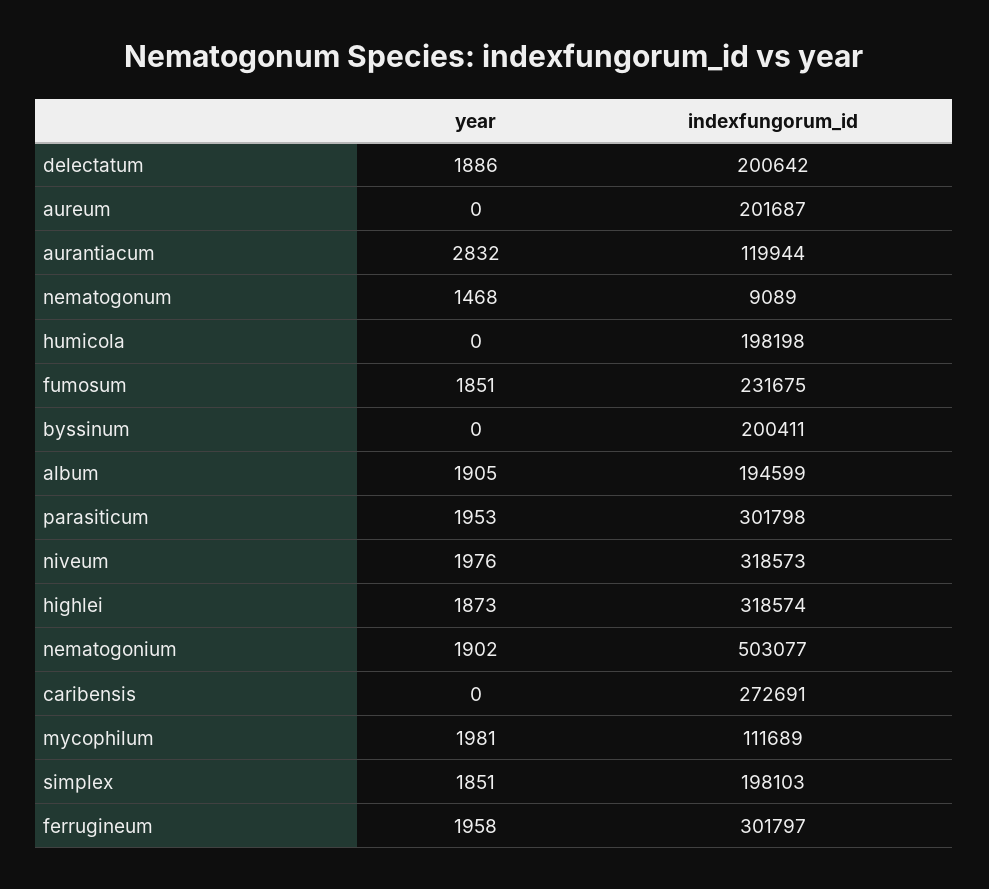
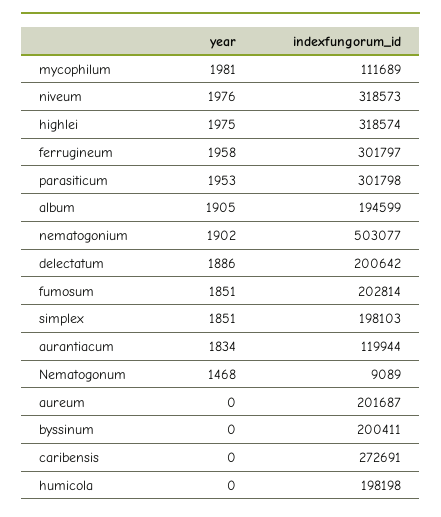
year, aurantiacum: 2832 -> 1834
indexfungorum_id, fumosum: 231675 -> 202814
year, highlei: 1873 -> 1975

